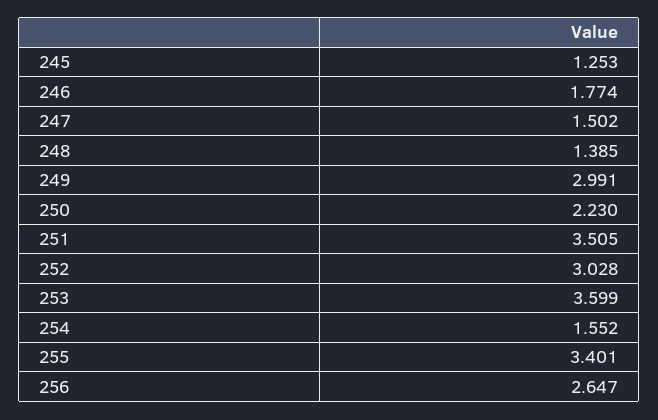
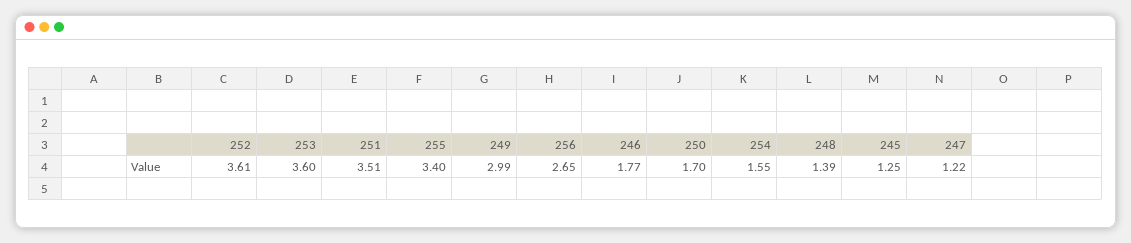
247: 1.502 -> 1.22
250: 2.23 -> 1.7
252: 3.028 -> 3.61

